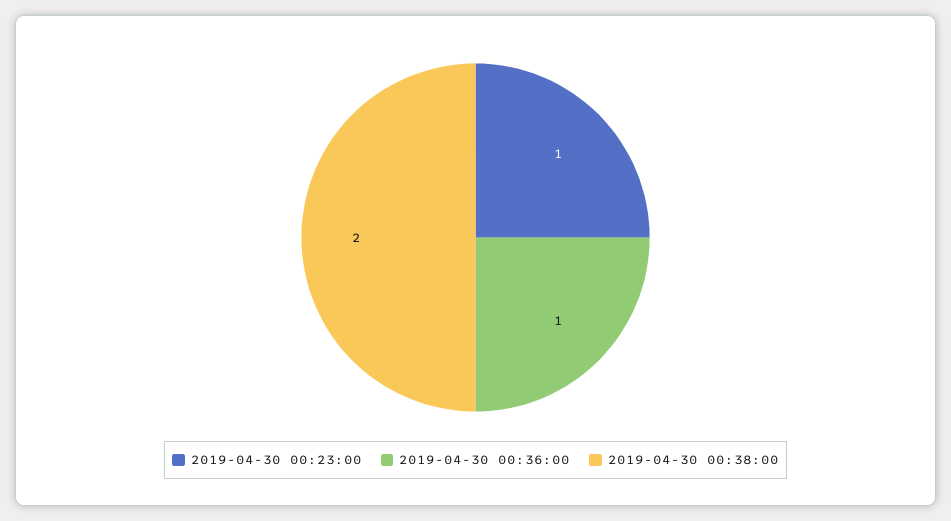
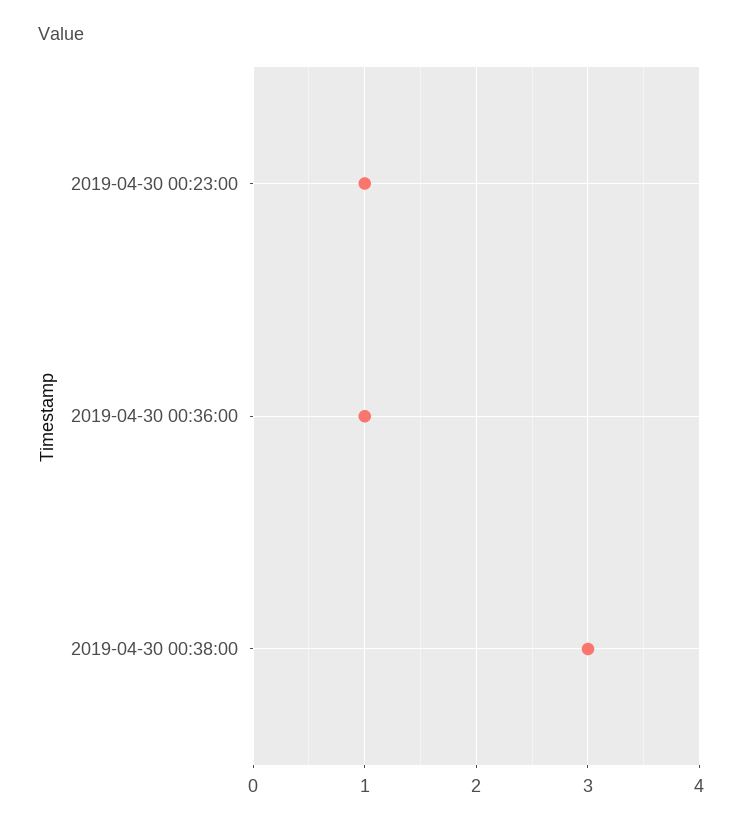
2019-04-30 00:38:00: 2 -> 3

